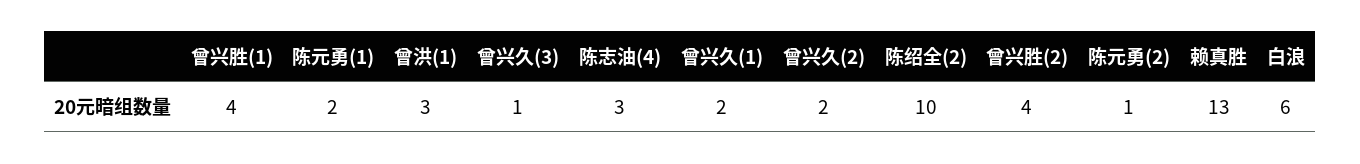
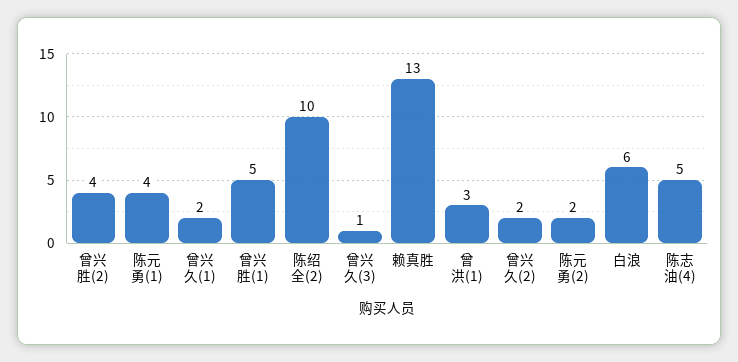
曾兴胜(1): 4 -> 5
陈元勇(1): 2 -> 4
陈志油(4): 3 -> 5
陈元勇(2): 1 -> 2

